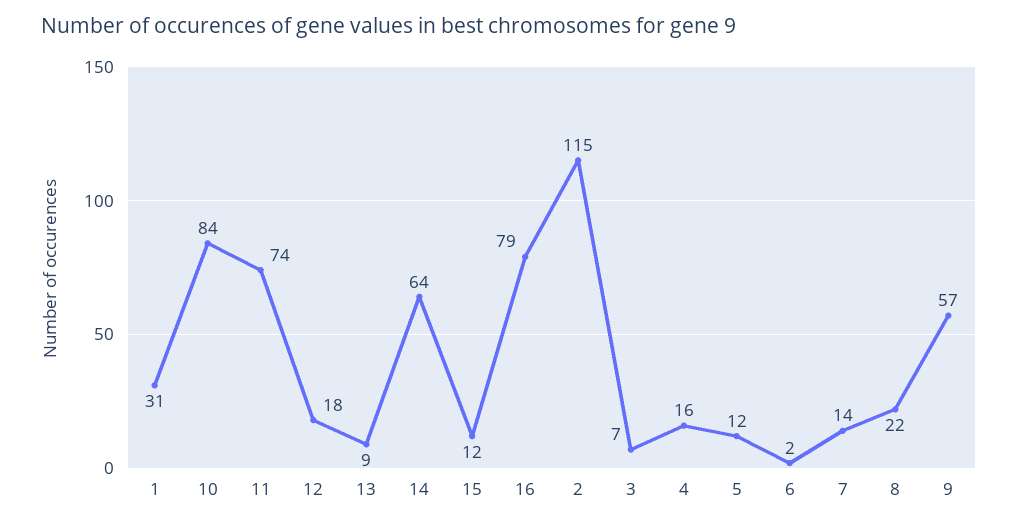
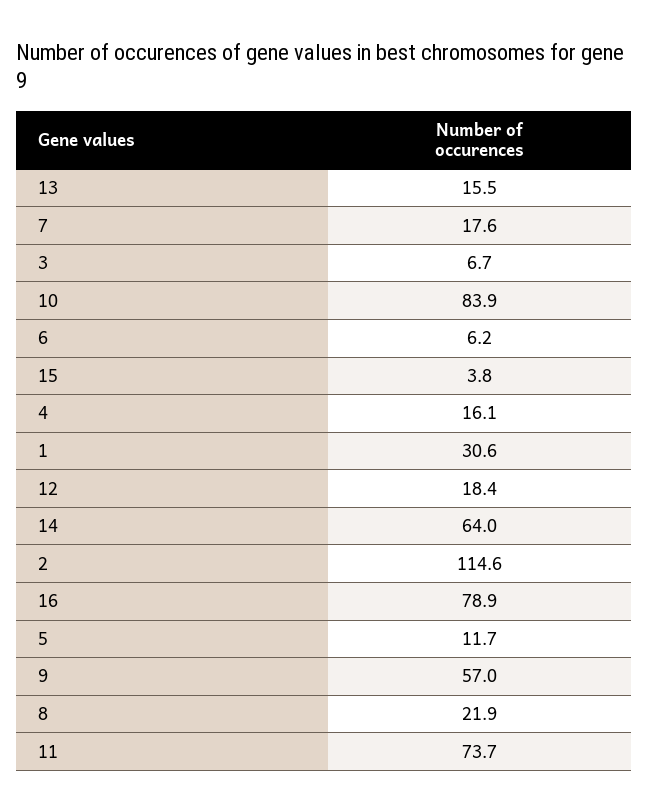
13: 9 -> 15.5
15: 12 -> 3.8
6: 2 -> 6.2
7: 14 -> 17.6

